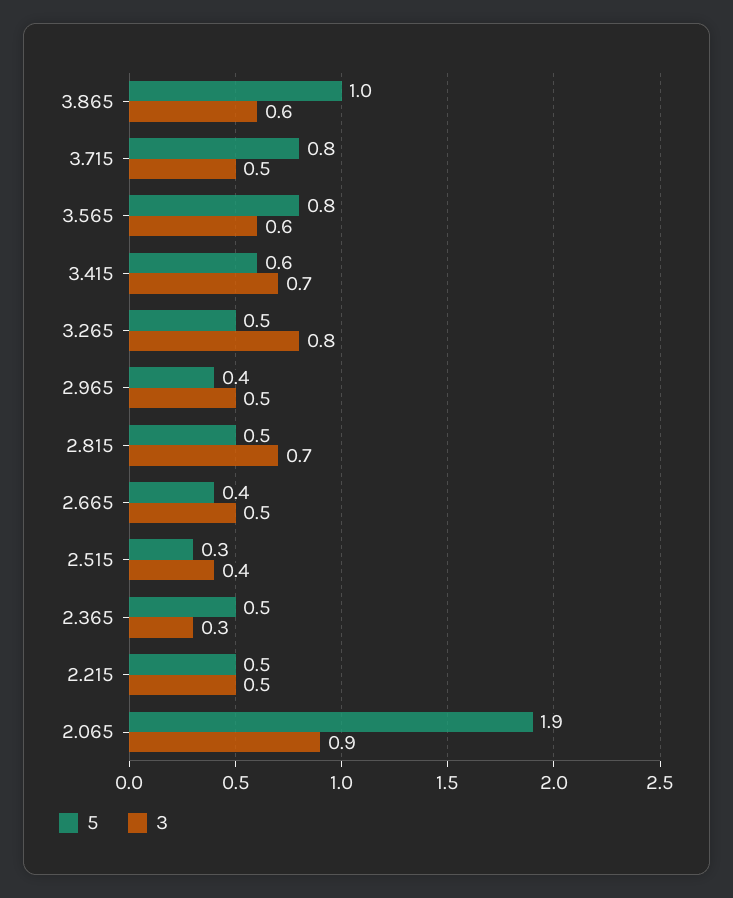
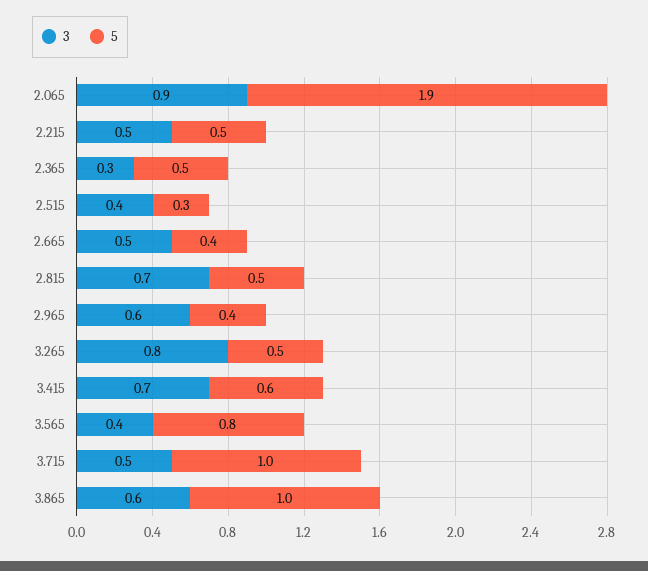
5, 3.715: 0.8 -> 1
3, 3.565: 0.6 -> 0.4
3, 2.965: 0.5 -> 0.6

